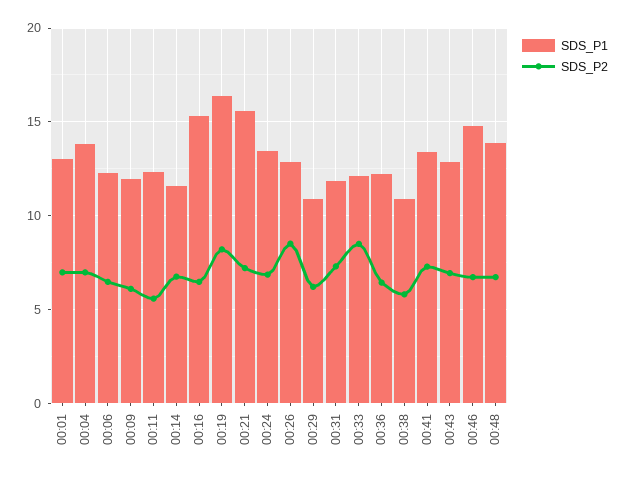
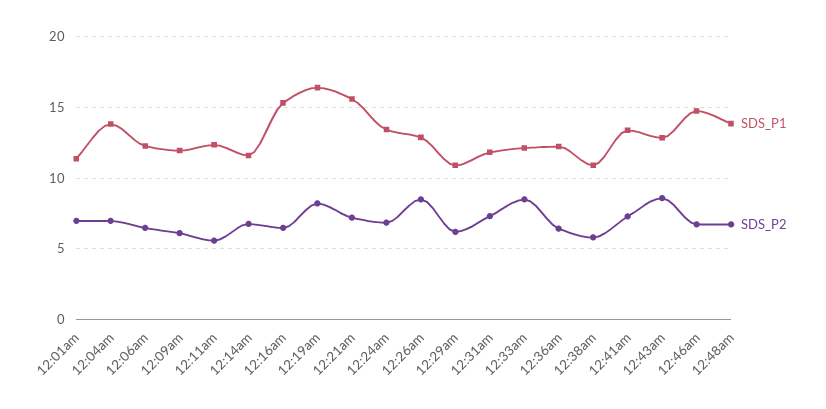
SDS_P1, 00:01: 13 -> 11.5
SDS_P2, 00:43: 7 -> 8.5

